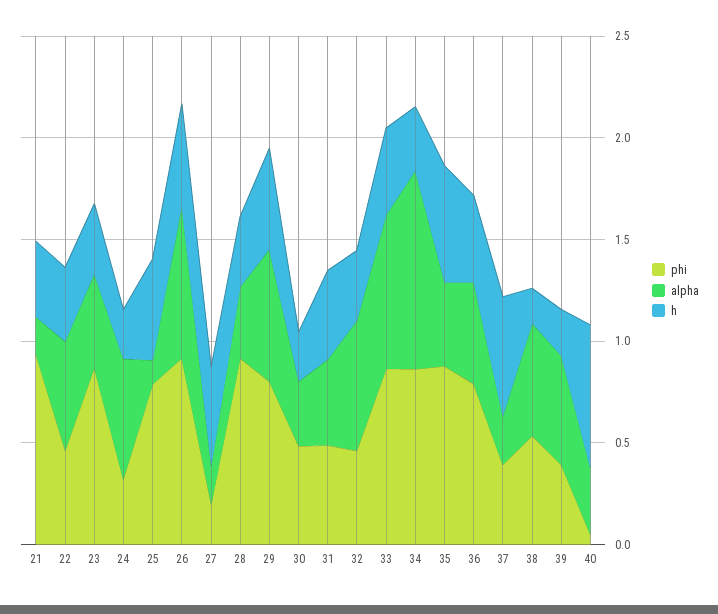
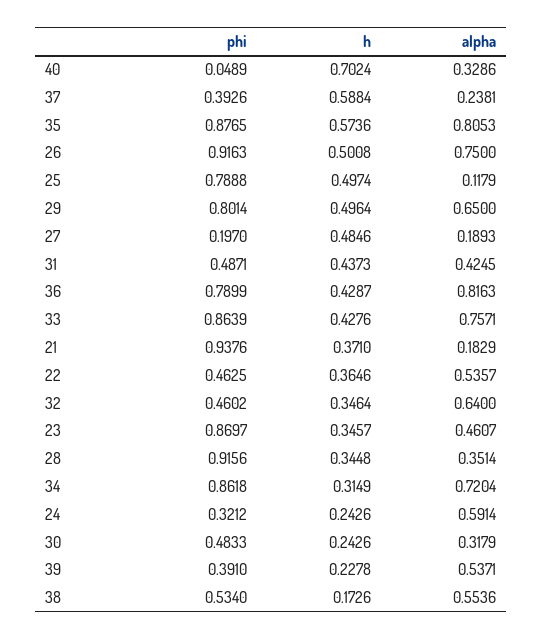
alpha, 34: 1 -> 0.7204
alpha, 35: 0.4 -> 0.8053
alpha, 36: 0.5 -> 0.8163

